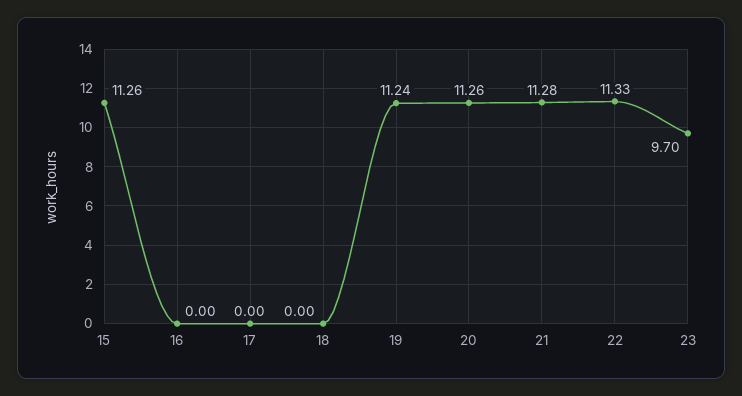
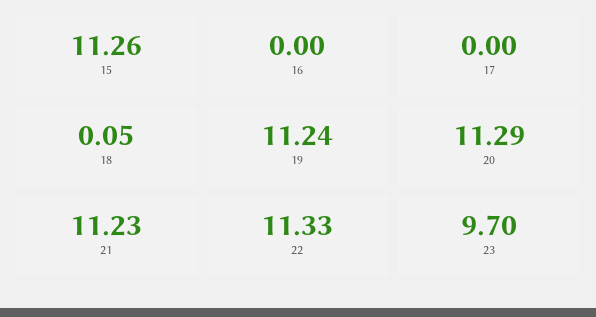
18: 0 -> 0.05
20: 11.26 -> 11.29
21: 11.28 -> 11.23

